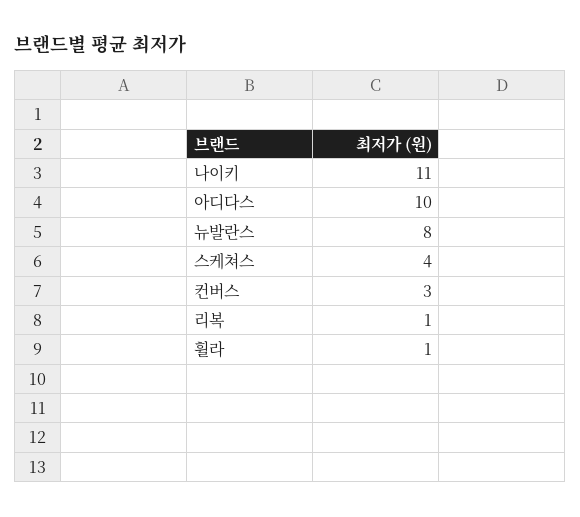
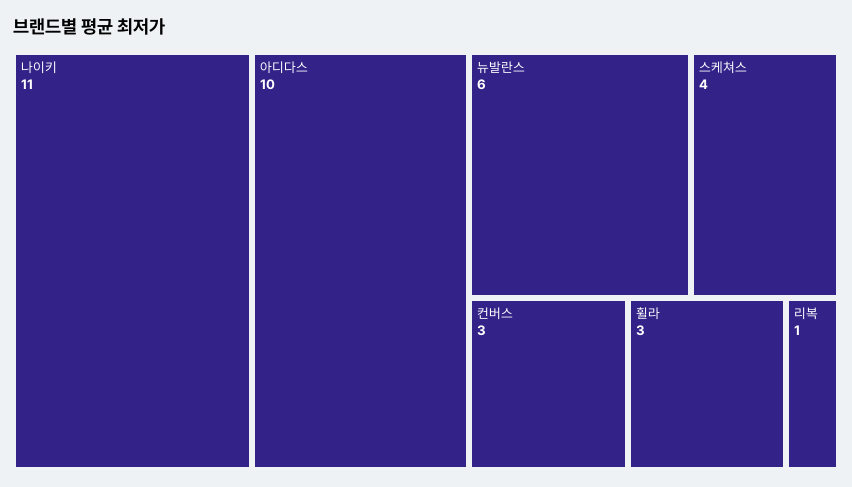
뉴발란스: 8 -> 6
휠라: 1 -> 3

